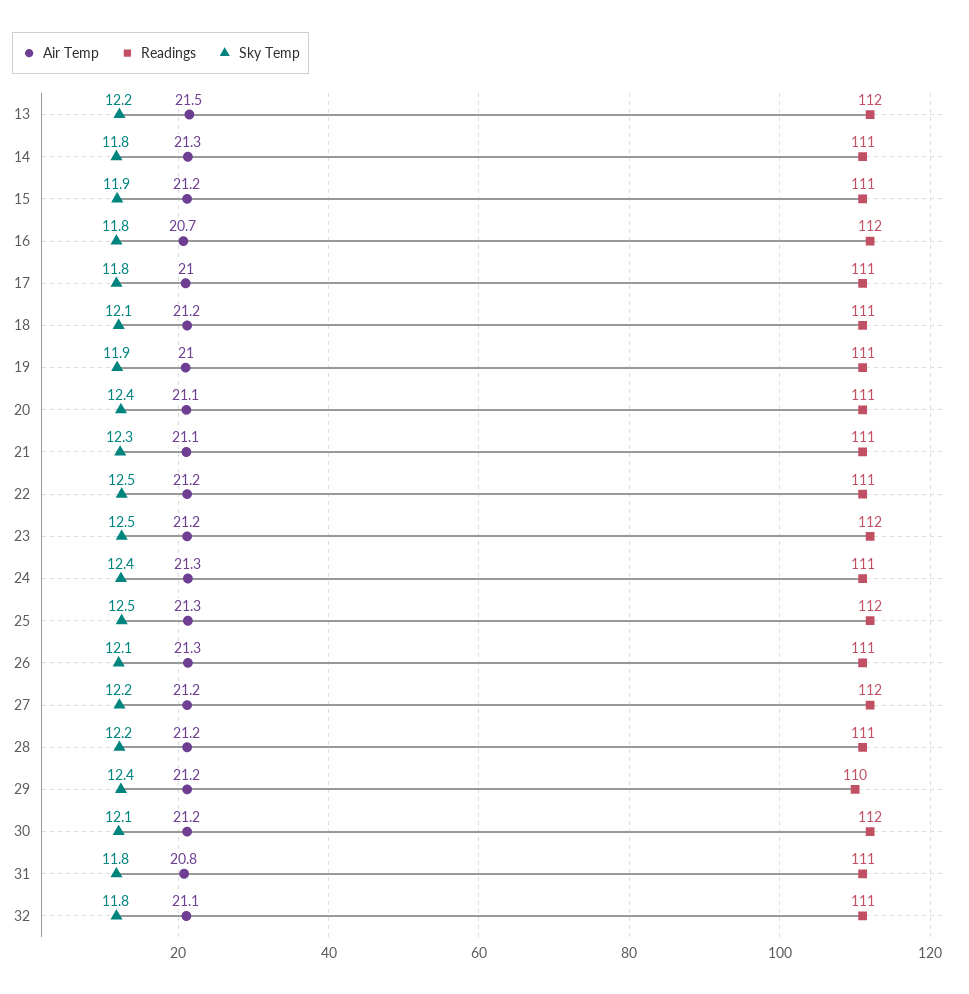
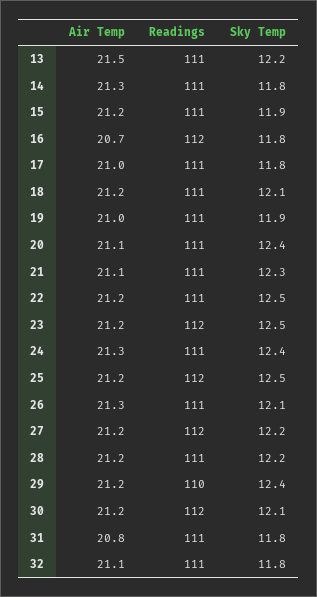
Readings, 13: 112 -> 111
Air Temp, 25: 21.3 -> 21.2

